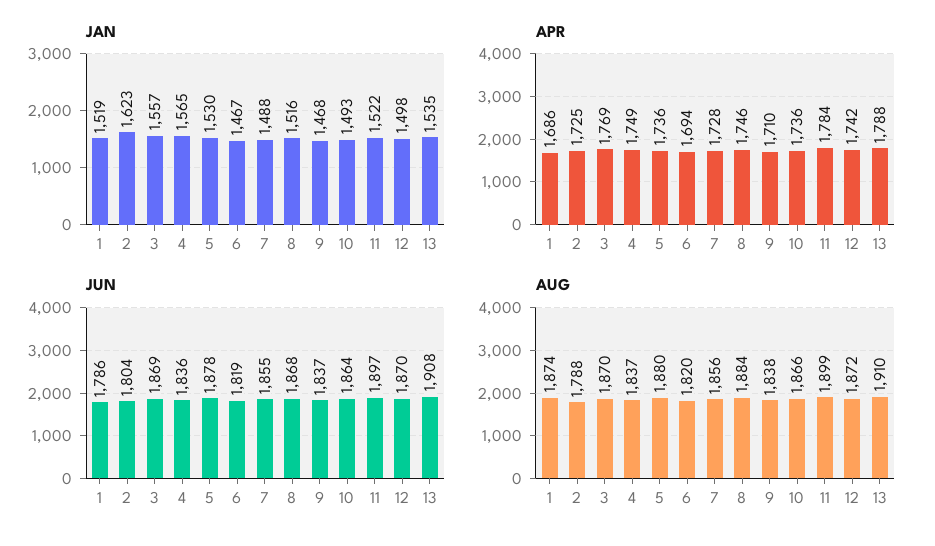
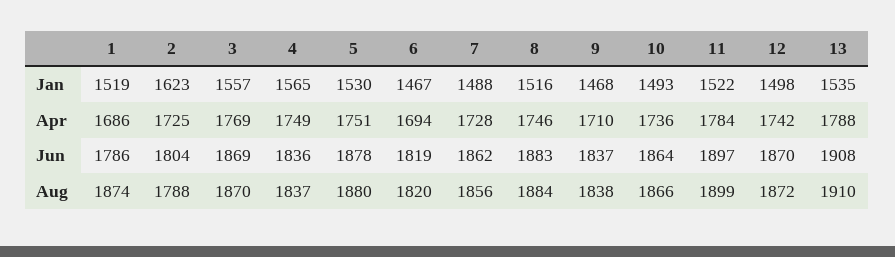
APR, 5: 1736 -> 1751
JUN, 7: 1855 -> 1862
JUN, 8: 1868 -> 1883

